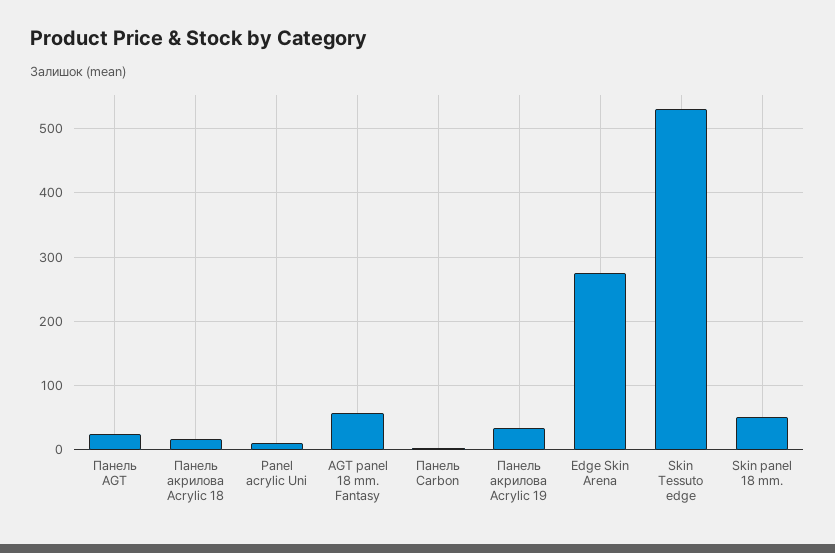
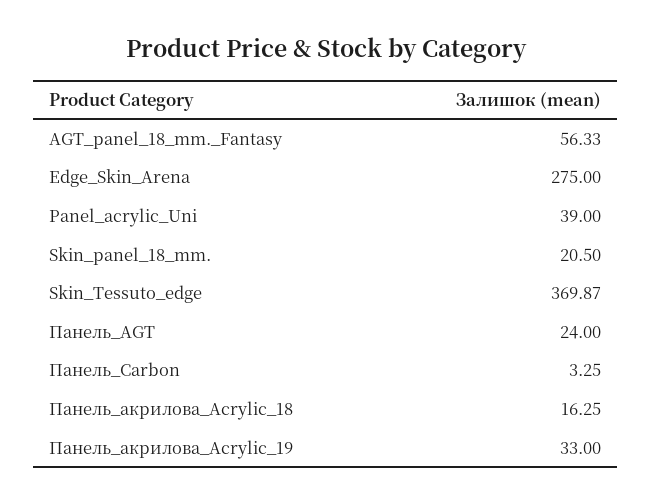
Panel acrylic Uni: 10 -> 39
Skin Tessuto edge: 530 -> 369.87
Skin panel 18 mm.: 50 -> 20.5

